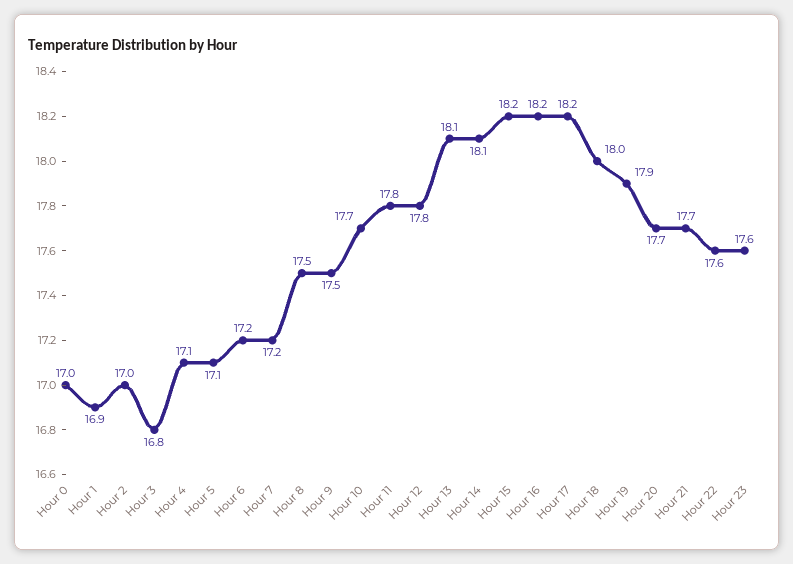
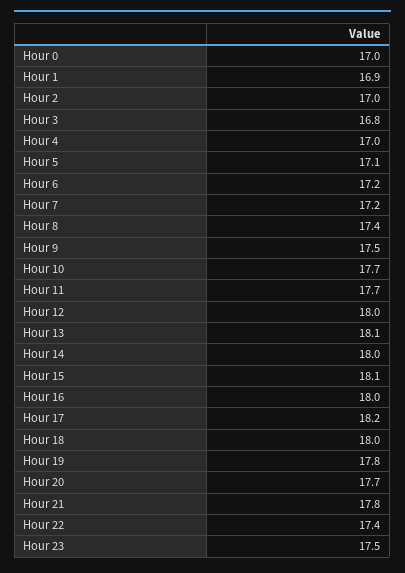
Hour 4: 17.1 -> 17
Hour 8: 17.5 -> 17.4
Hour 11: 17.8 -> 17.7
Hour 12: 17.8 -> 18
Hour 14: 18.1 -> 18
Hour 15: 18.2 -> 18.1
Hour 16: 18.2 -> 18
Hour 19: 17.9 -> 17.8
Hour 21: 17.7 -> 17.8
Hour 22: 17.6 -> 17.4
Hour 23: 17.6 -> 17.5

